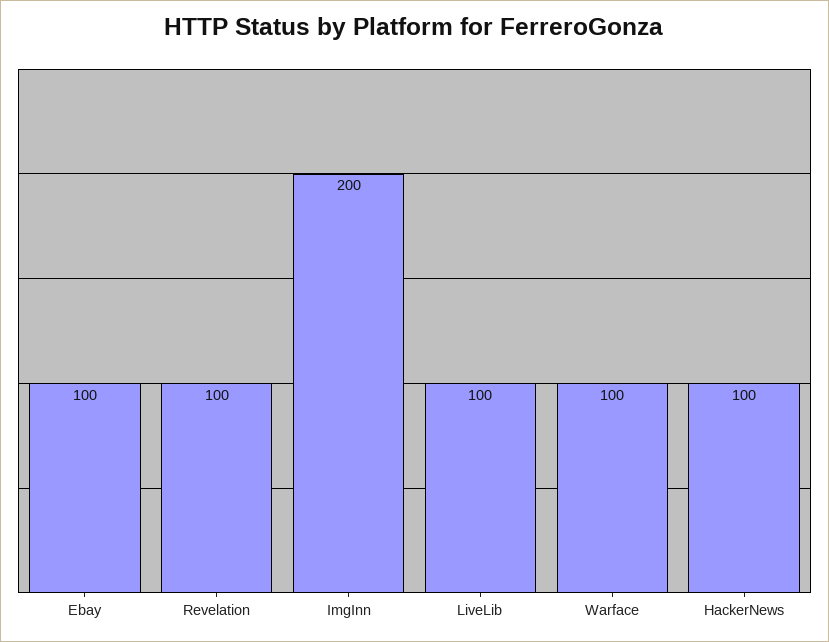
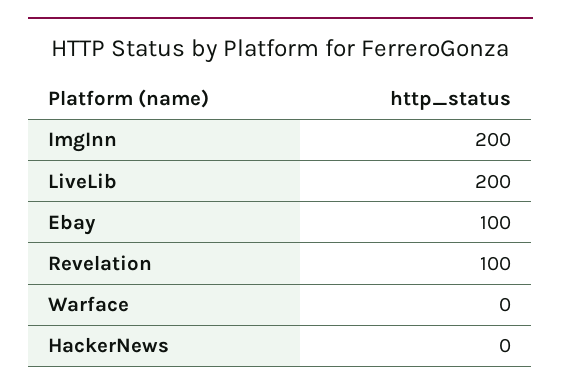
LiveLib: 100 -> 200
Warface: 100 -> 0
HackerNews: 100 -> 0

